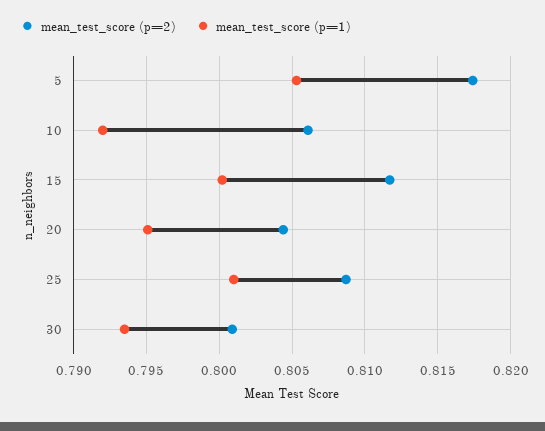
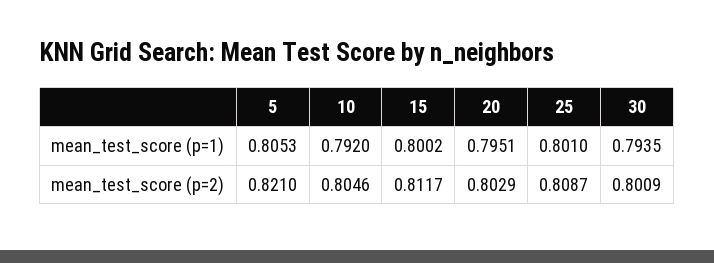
mean_test_score (p=2), 5: 0.8175 -> 0.821
mean_test_score (p=2), 10: 0.806 -> 0.8046
mean_test_score (p=2), 20: 0.8045 -> 0.8029

